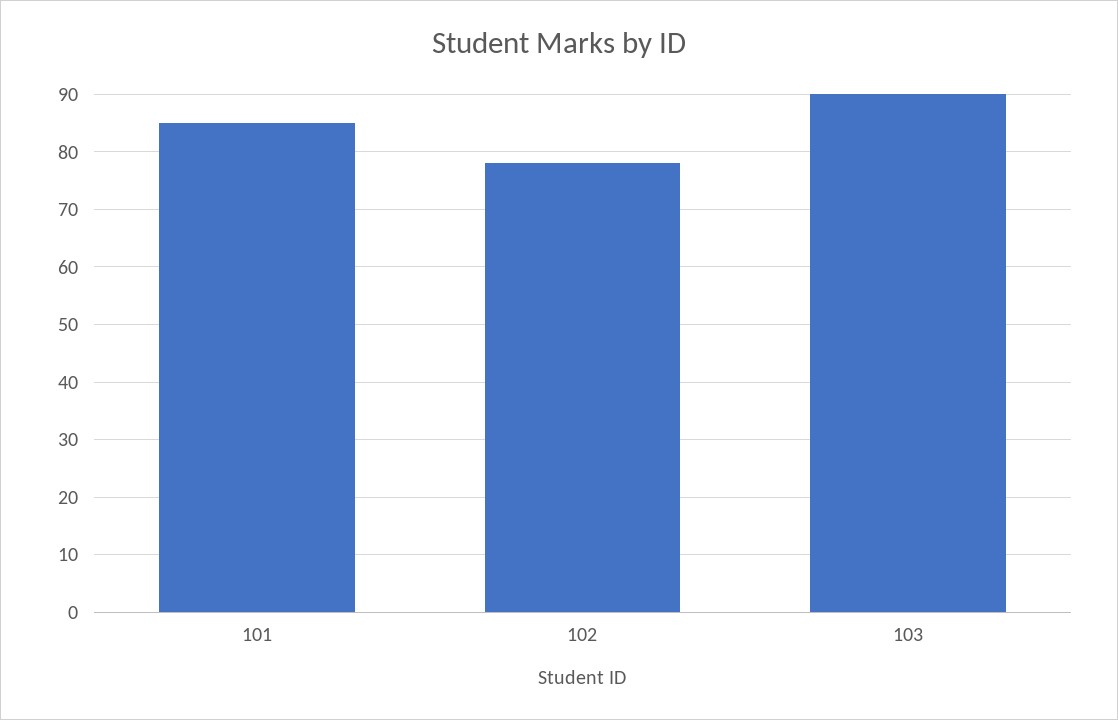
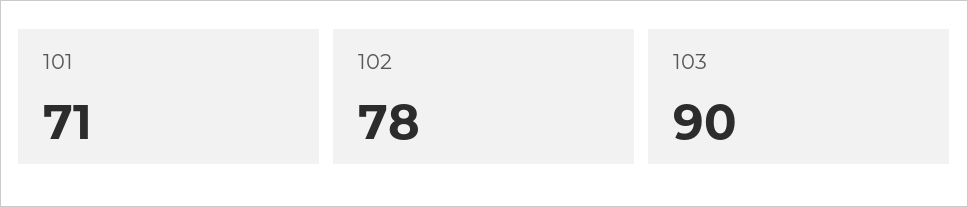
101: 85 -> 71

